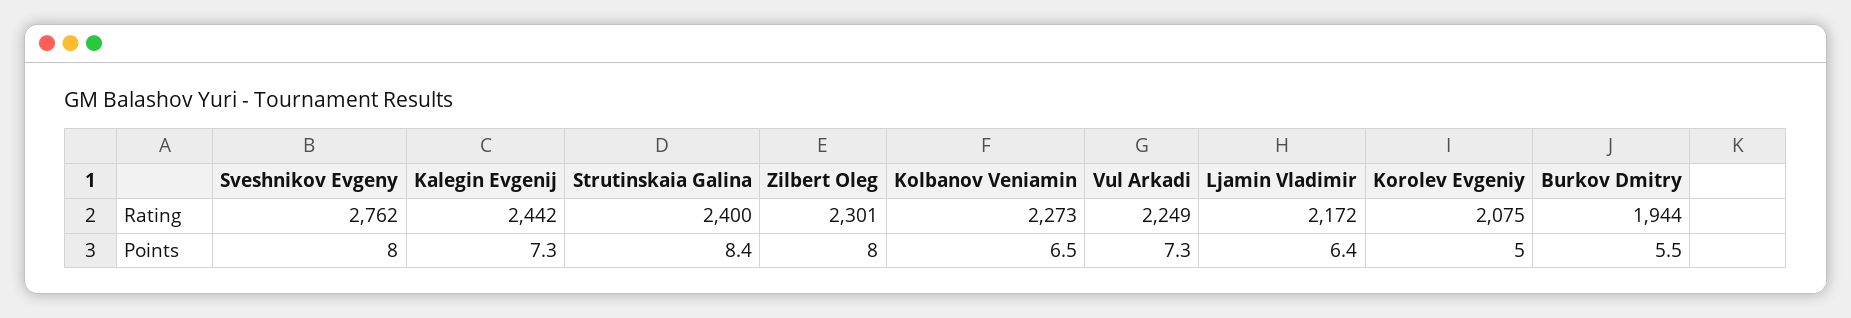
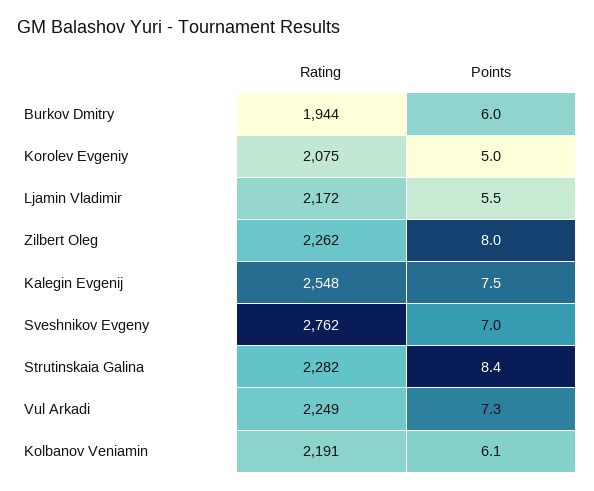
Kalegin Evgenij, Rating: 2442 -> 2548
Strutinskaia Galina, Rating: 2400 -> 2282
Zilbert Oleg, Rating: 2301 -> 2262
Kolbanov Veniamin, Rating: 2273 -> 2191
Sveshnikov Evgeny, Points: 8 -> 7
Kalegin Evgenij, Points: 7.3 -> 7.5
Kolbanov Veniamin, Points: 6.5 -> 6.1
Ljamin Vladimir, Points: 6.4 -> 5.5
Burkov Dmitry, Points: 5.5 -> 6

